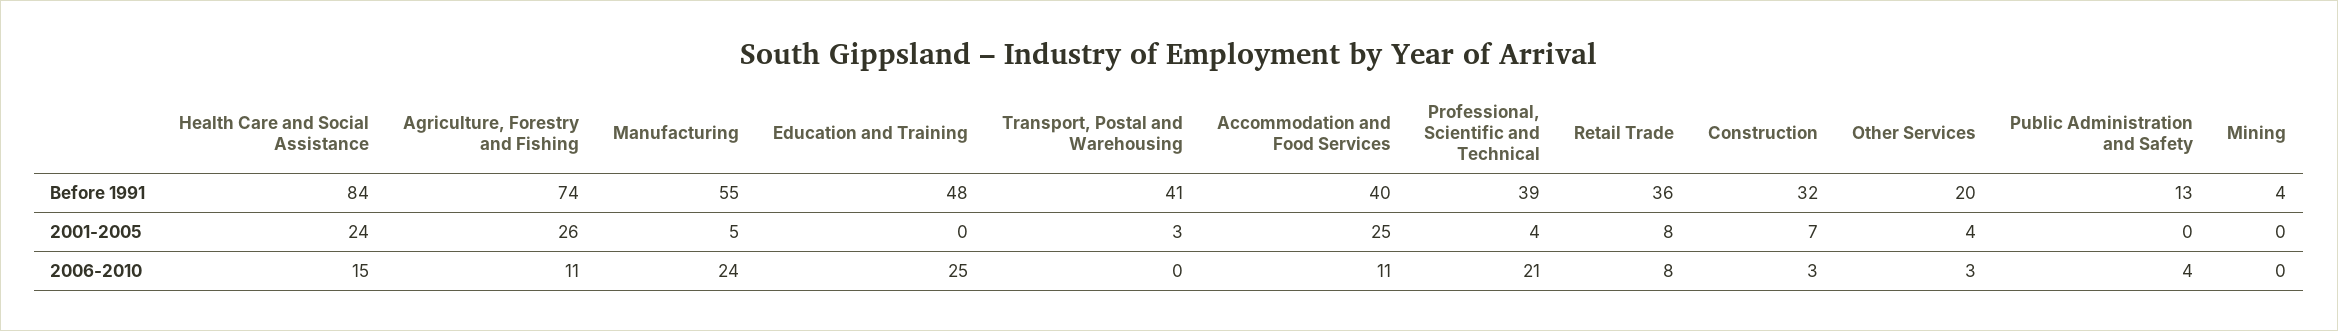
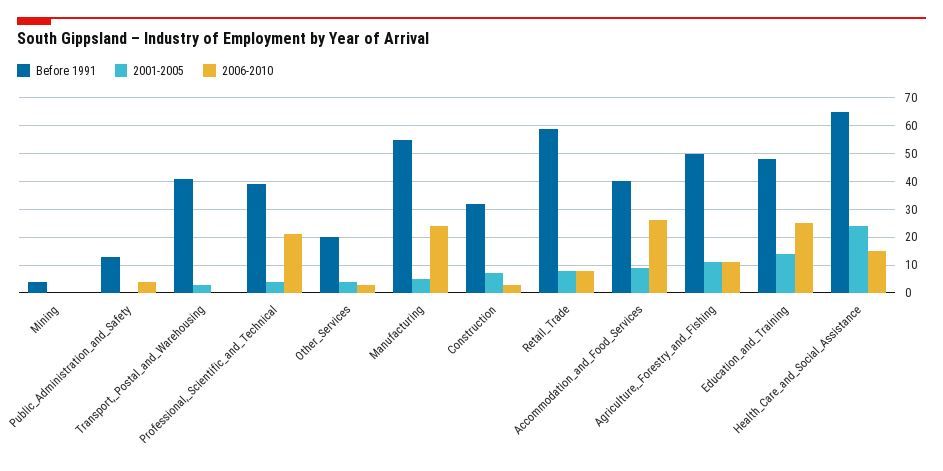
Before 1991, Health Care and Social Assistance: 84 -> 65
Before 1991, Agriculture, Forestry and Fishing: 74 -> 50
Before 1991, Retail Trade: 36 -> 60
2001-2005, Agriculture, Forestry and Fishing: 26 -> 10
2001-2005, Education and Training: 0 -> 15
2001-2005, Accommodation and Food Services: 25 -> 10
2006-2010, Accommodation and Food Services: 11 -> 25

